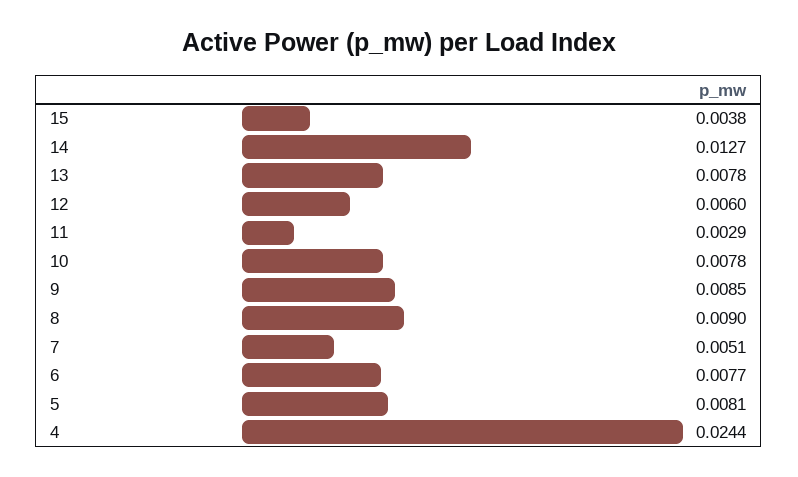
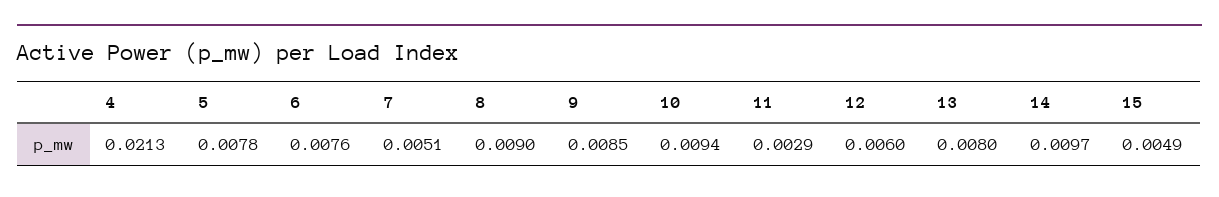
15: 0.0038 -> 0.0049
14: 0.0127 -> 0.0097
13: 0.0078 -> 0.008
10: 0.0078 -> 0.0094
6: 0.0077 -> 0.0076
5: 0.0081 -> 0.0078
4: 0.0244 -> 0.0213

